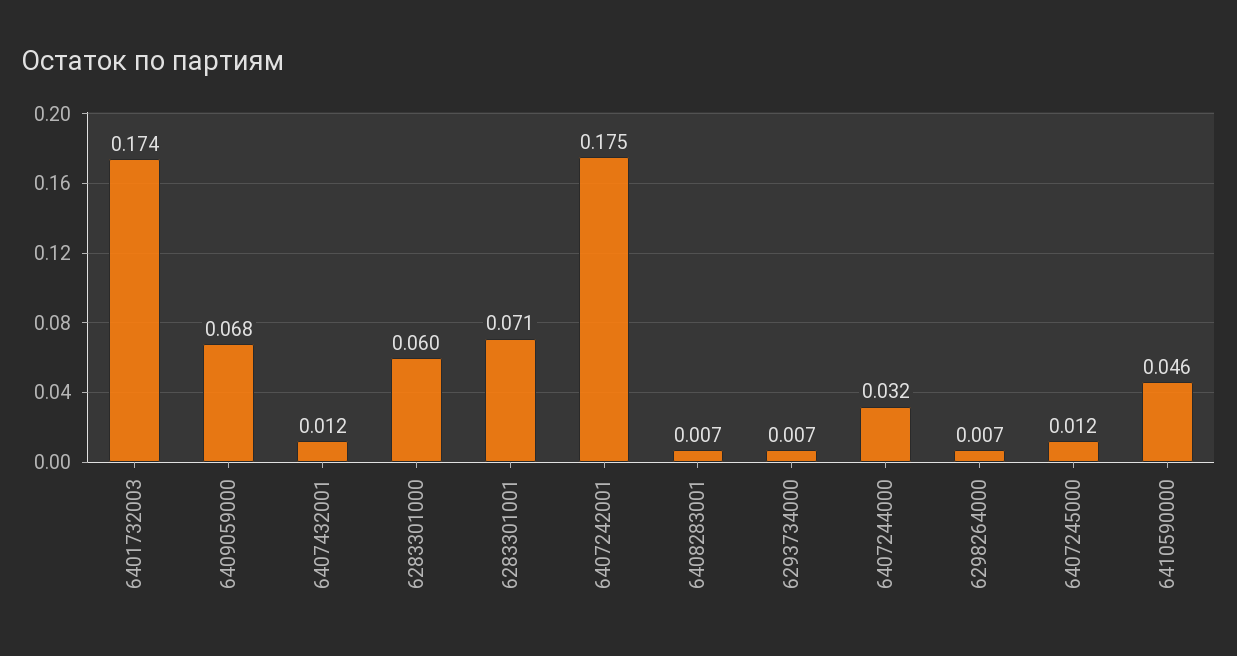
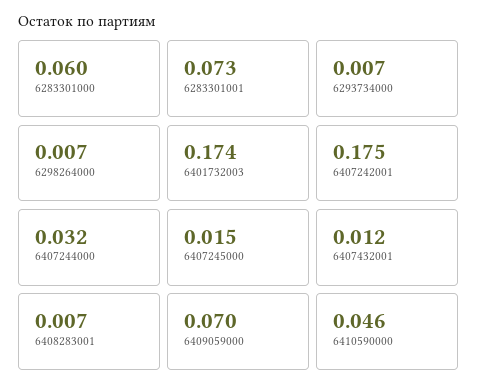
6409059000: 0.068 -> 0.07
6283301001: 0.071 -> 0.073
6407245000: 0.012 -> 0.015

